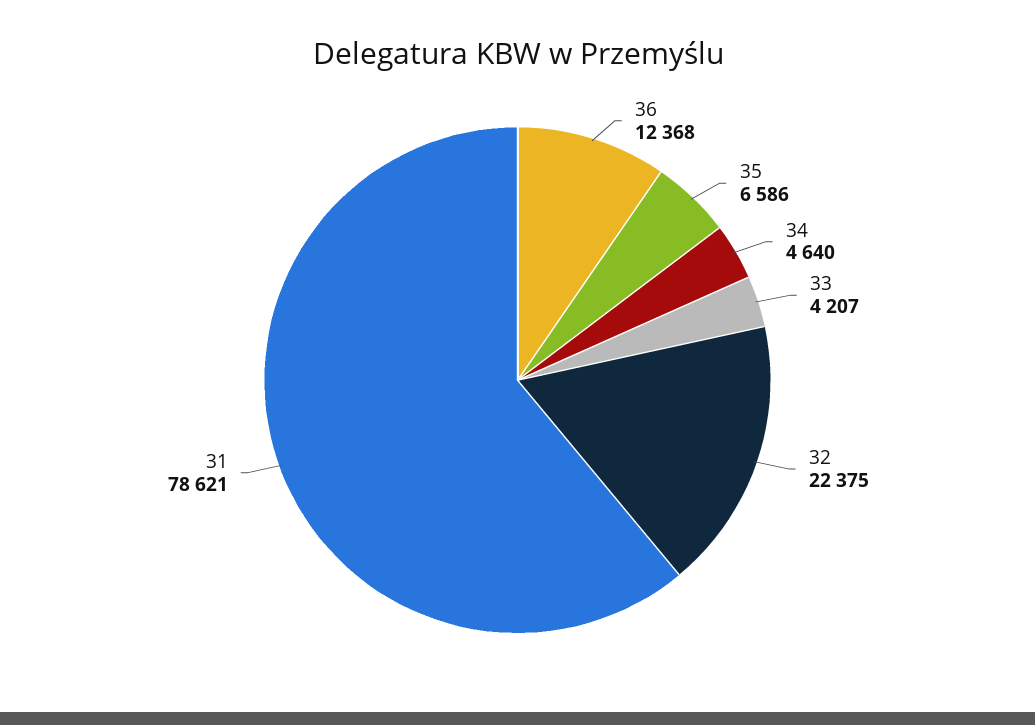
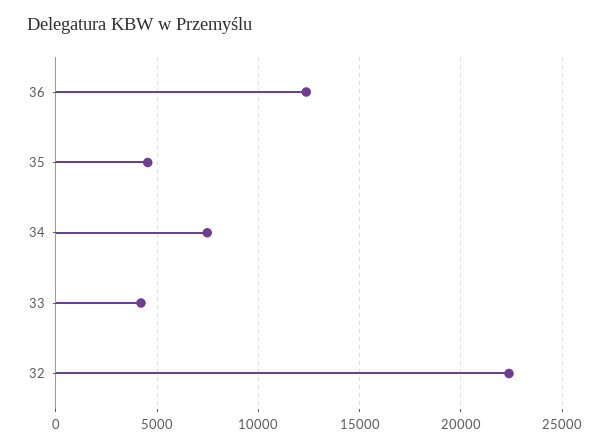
35: 6586 -> 4500
34: 4640 -> 7500
31: 78621 -> none

